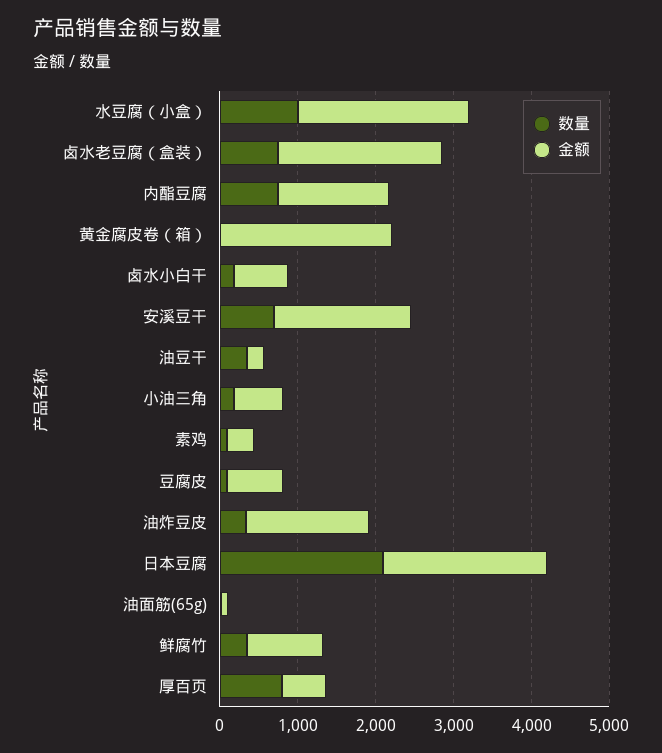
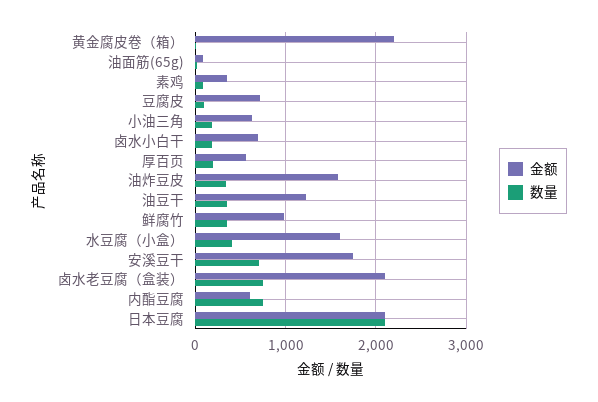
数量, 水豆腐（小盒）: 1000 -> 400
金额, 水豆腐（小盒）: 2200 -> 1600
金额, 内酯豆腐: 1400 -> 600
金额, 油豆干: 200 -> 1200
数量, 厚百页: 800 -> 200

